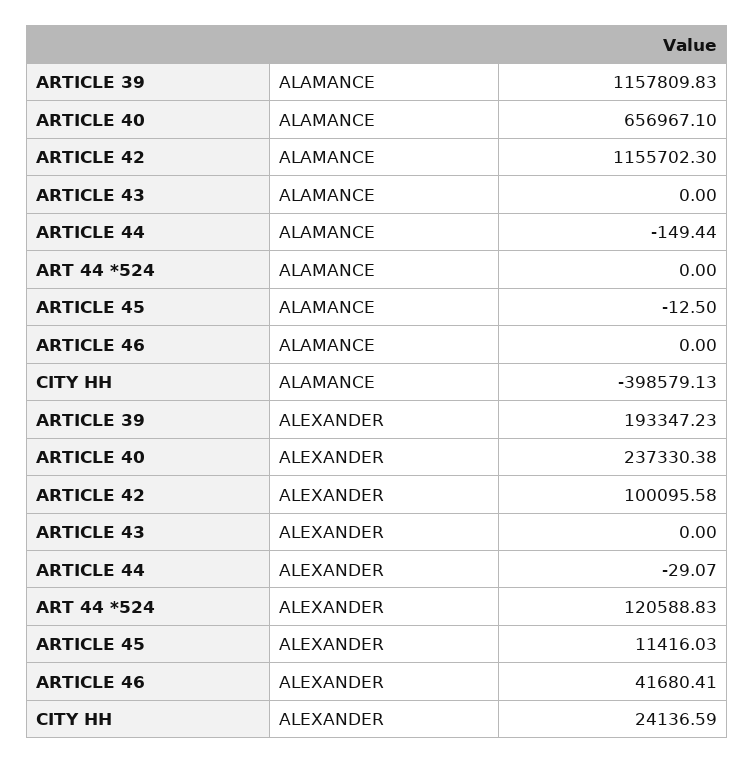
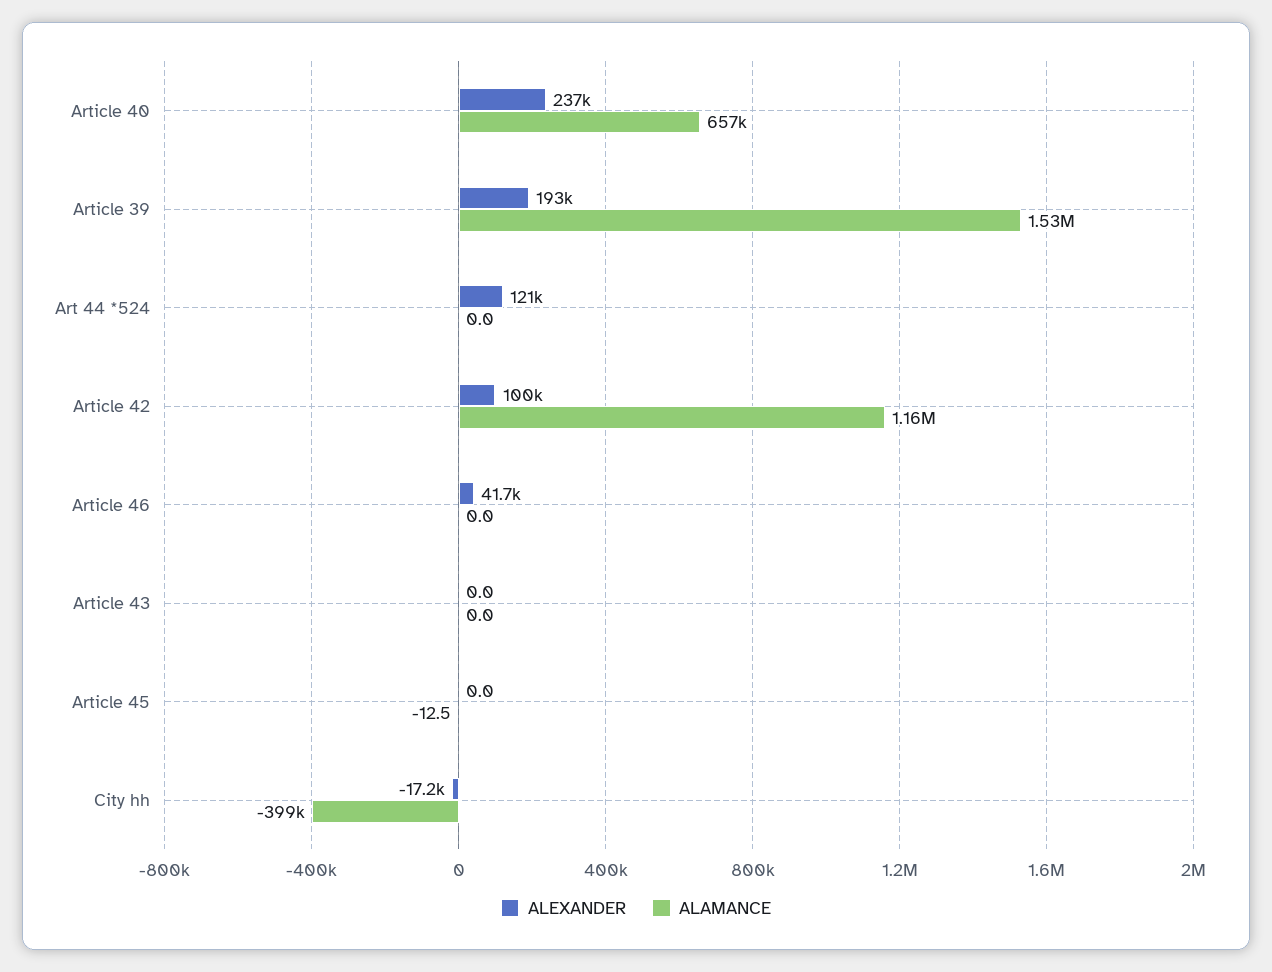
ALAMANCE, ARTICLE 39: 1157809.83 -> 1530000
ALAMANCE, ARTICLE 44: -149.44 -> none
ALEXANDER, ARTICLE 44: -29.07 -> none
ALEXANDER, ARTICLE 45: 11416.03 -> 0
ALEXANDER, CITY HH: 24136.59 -> -17200

